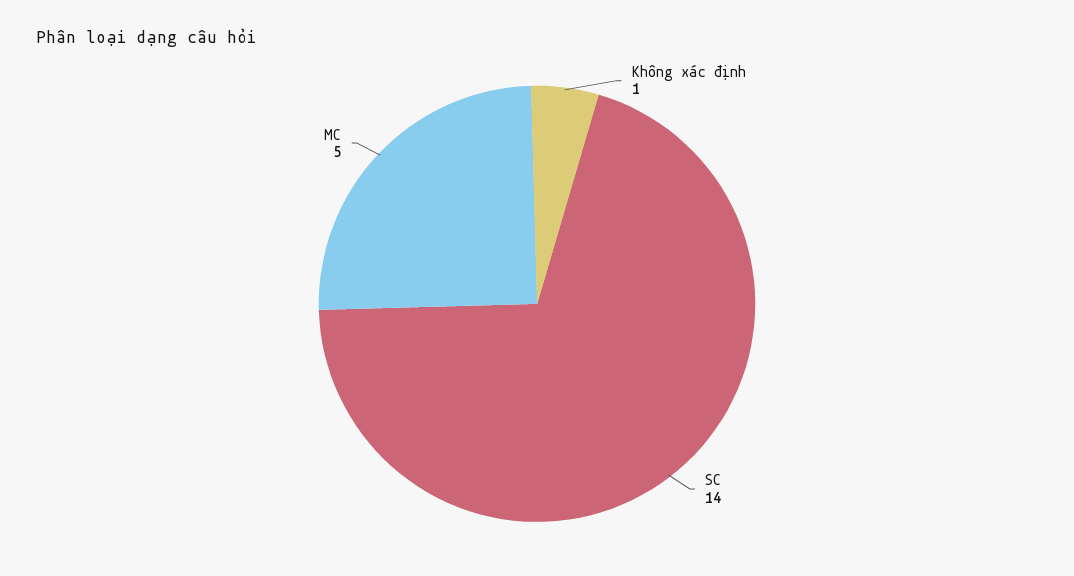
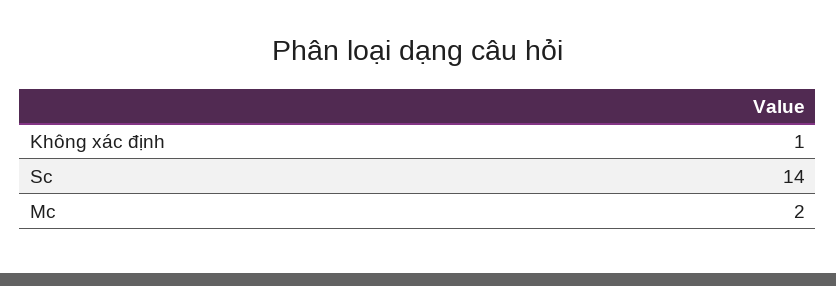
MC: 5 -> 2

